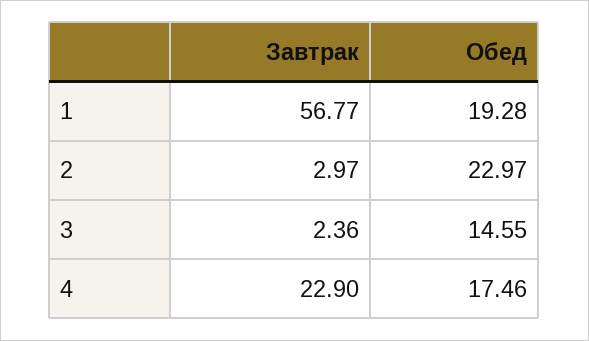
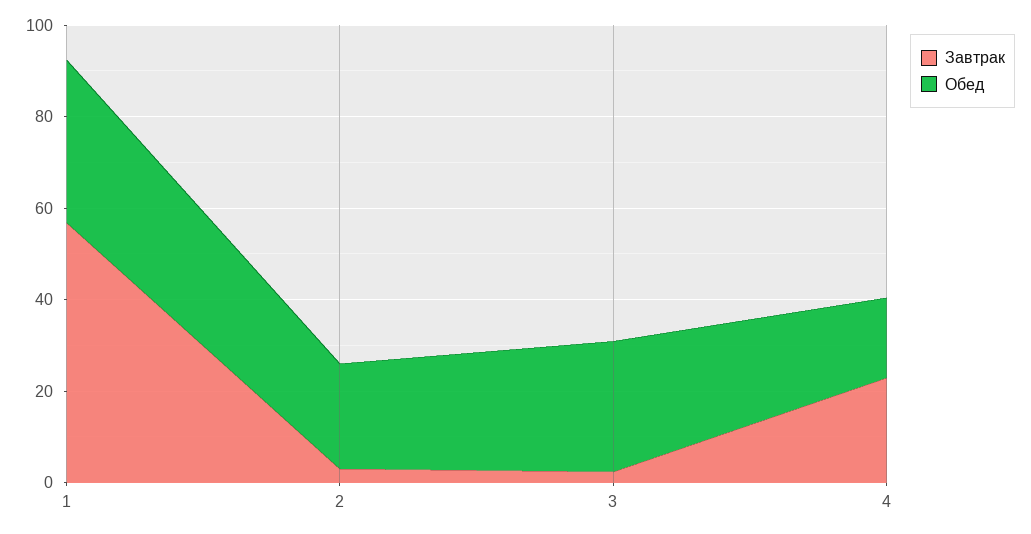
Обед, 1: 19.28 -> 35
Обед, 3: 14.55 -> 30

